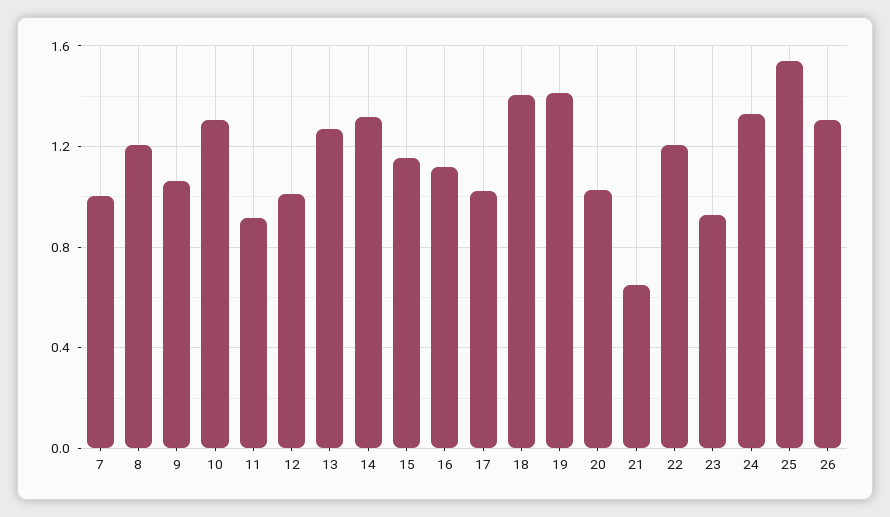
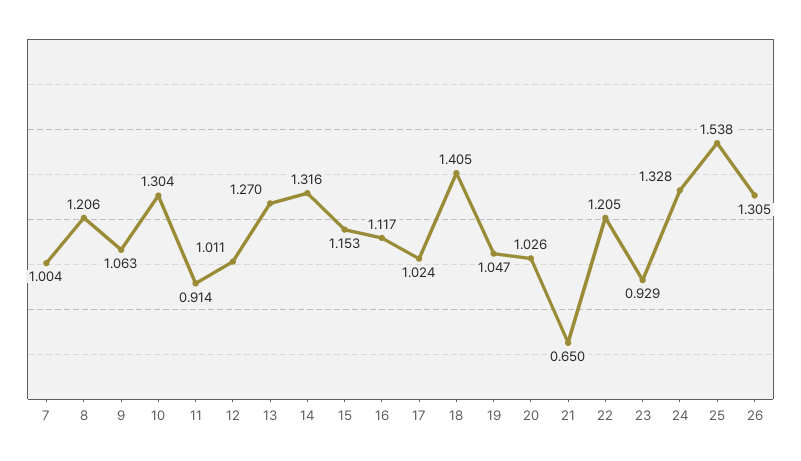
19: 1.4 -> 1.047

